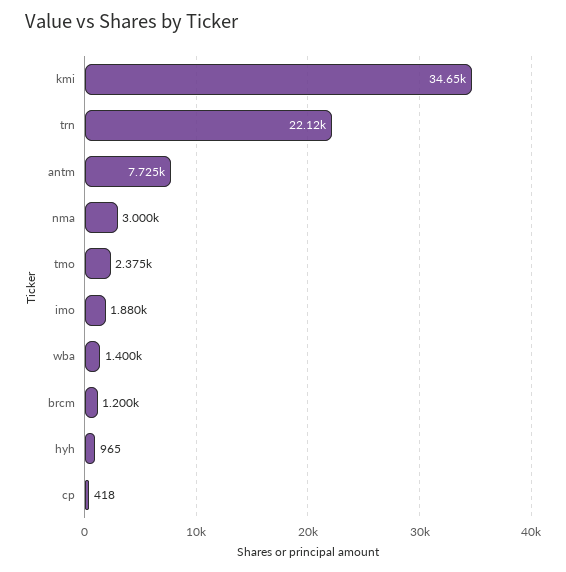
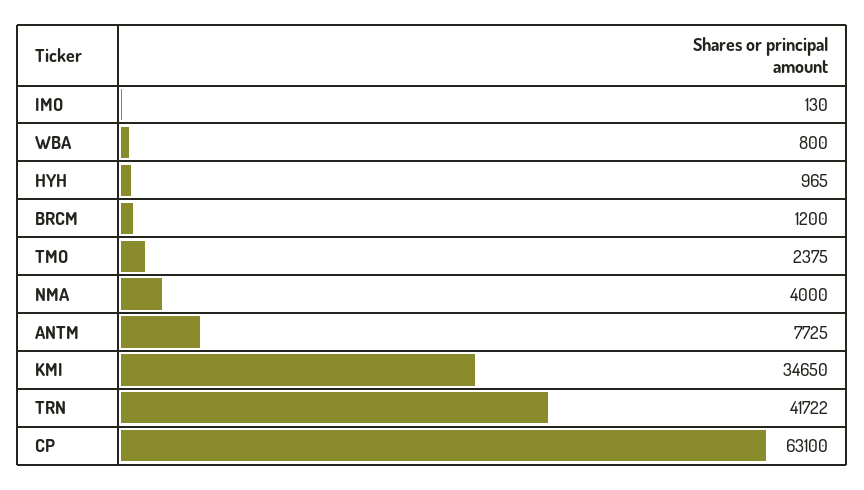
trn: 22120 -> 41722
nma: 3000 -> 4000
imo: 1880 -> 130
wba: 1400 -> 800
cp: 418 -> 63100

